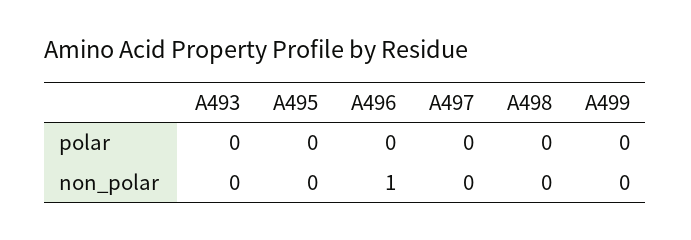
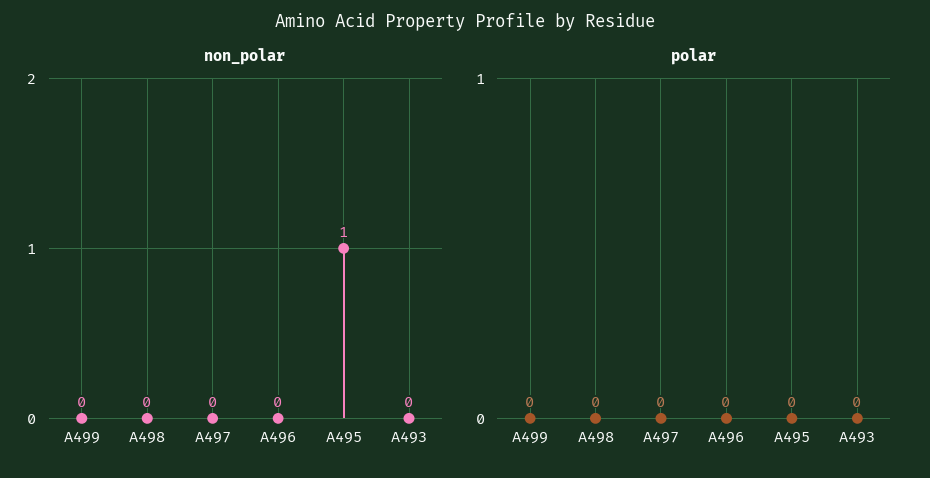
non_polar, A495: 0 -> 1
non_polar, A496: 1 -> 0

